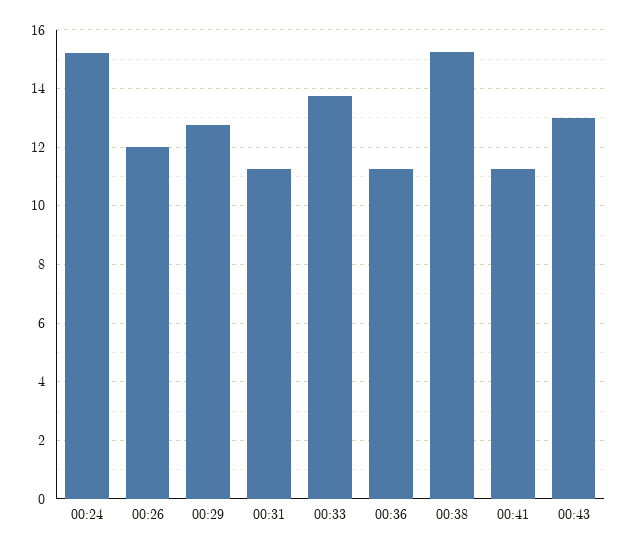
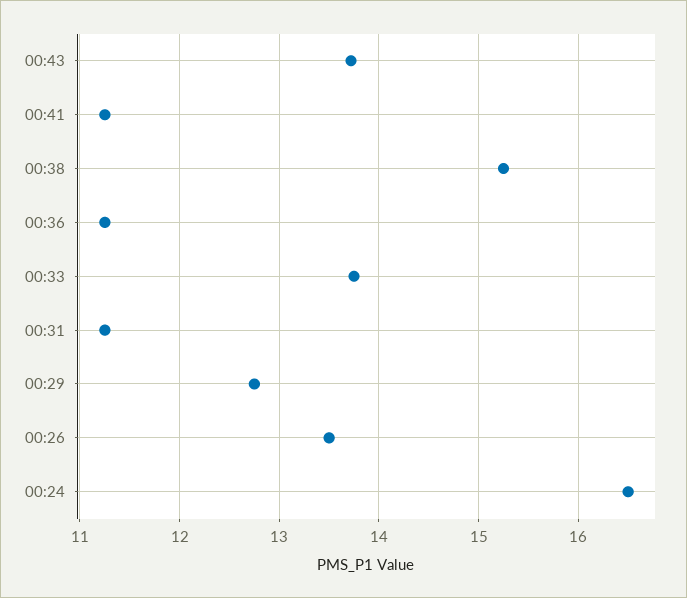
00:24: 15.25 -> 16.5
00:26: 12 -> 13.5
00:43: 13 -> 13.7

